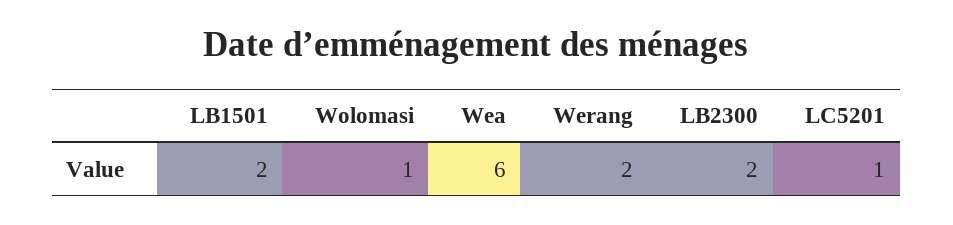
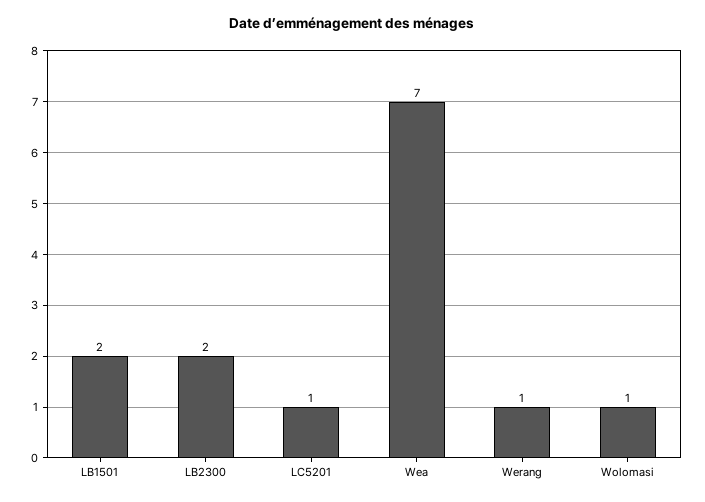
Wea: 6 -> 7
Werang: 2 -> 1

